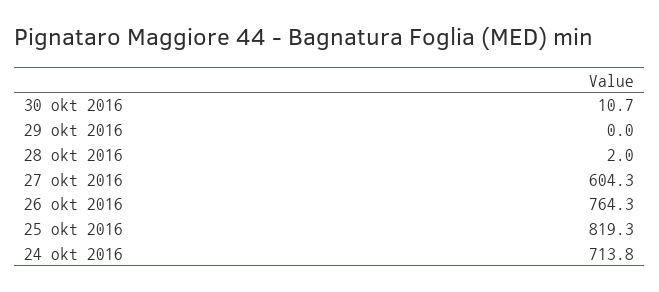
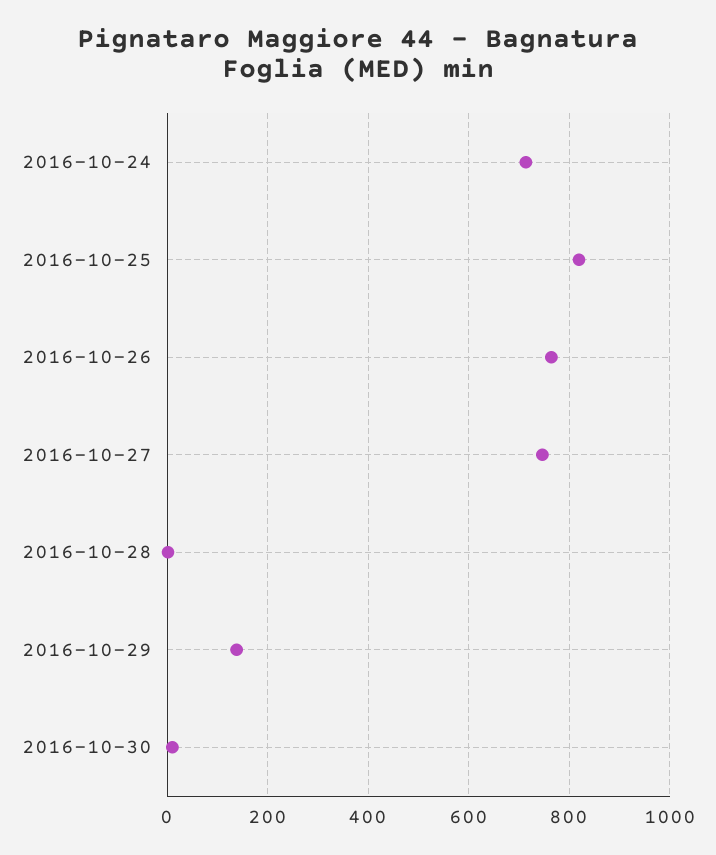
29 okt 2016: 0 -> 140
27 okt 2016: 604.3 -> 740

